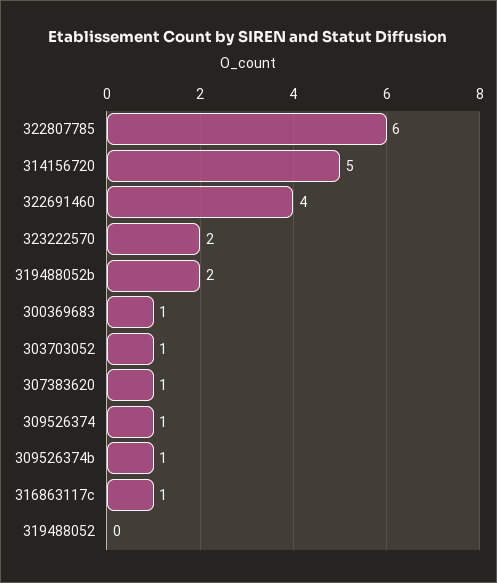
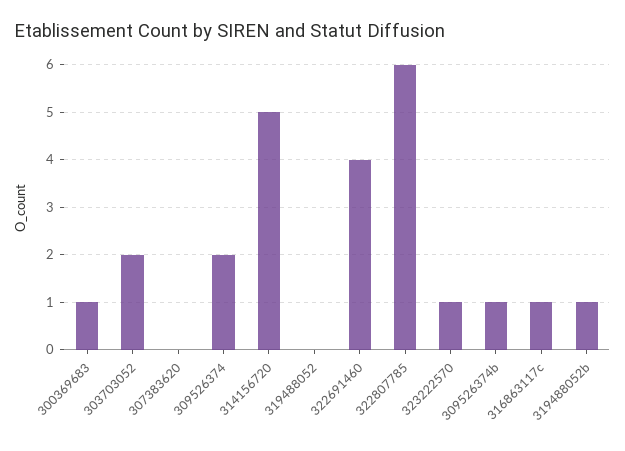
323222570: 2 -> 1
319488052b: 2 -> 1
303703052: 1 -> 2
307383620: 1 -> 0
309526374: 1 -> 2

